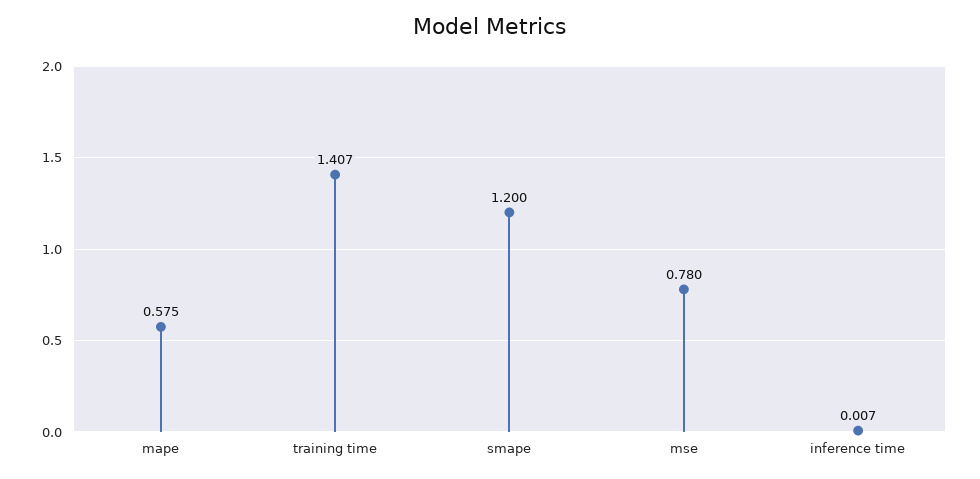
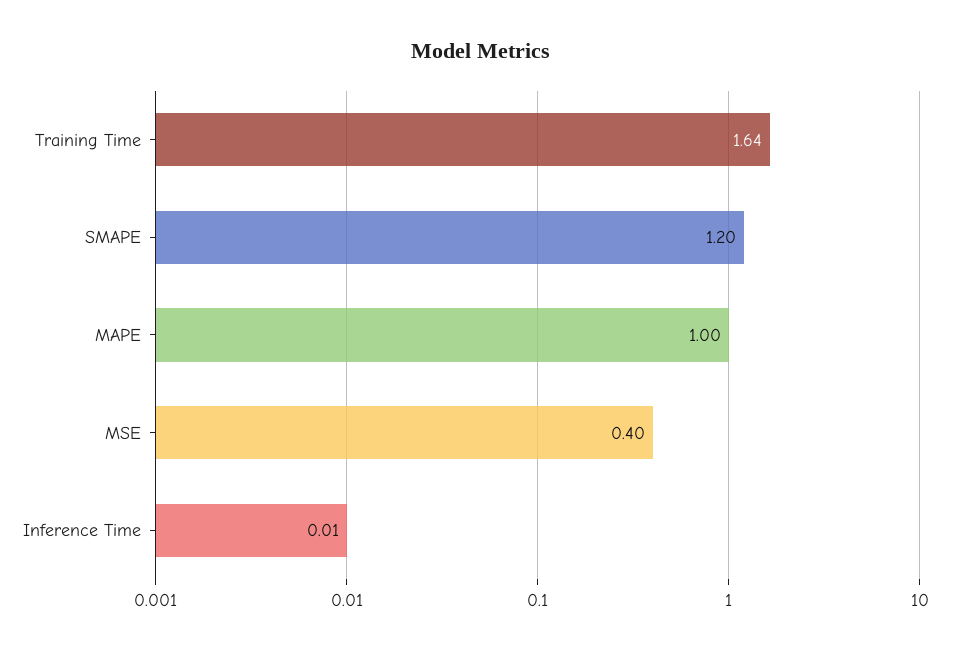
mape: 0.575 -> 1
training time: 1.407 -> 1.64
mse: 0.78 -> 0.4

